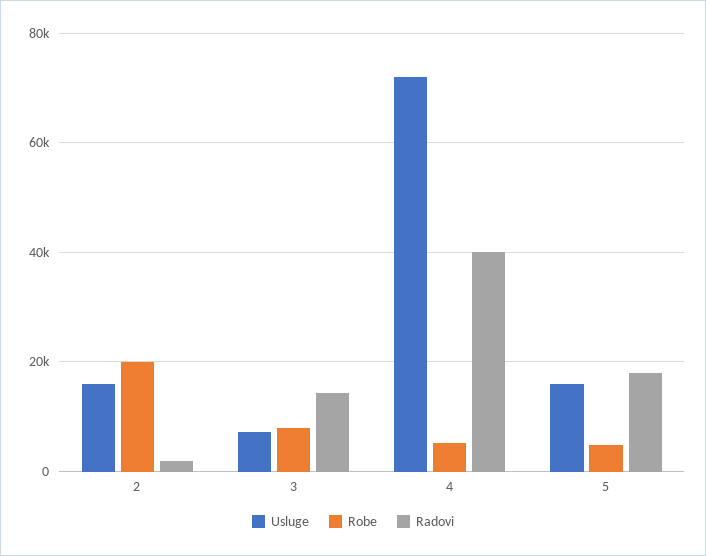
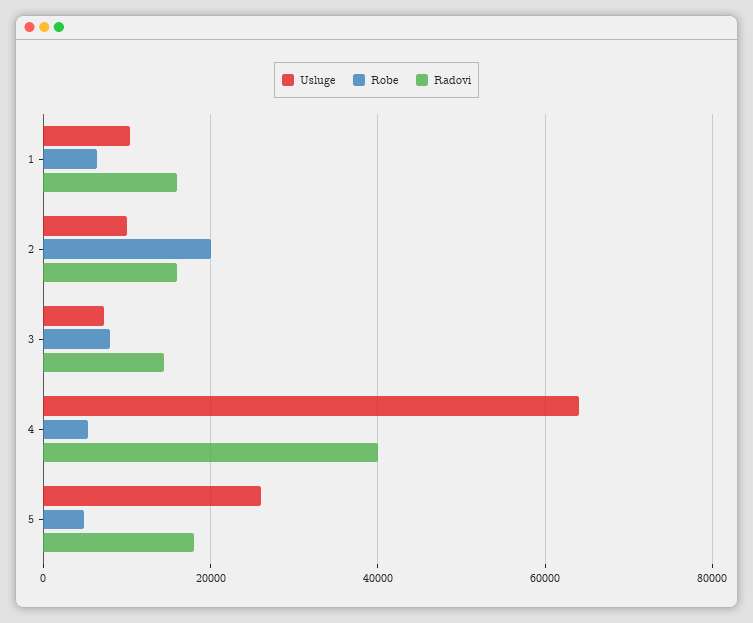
Usluge, 2: 16000 -> 10000
Radovi, 2: 2000 -> 16000
Usluge, 4: 72000 -> 64000
Usluge, 5: 16000 -> 26000
Usluge, 1: none -> 10000
Robe, 1: none -> 6000
Radovi, 1: none -> 16000

